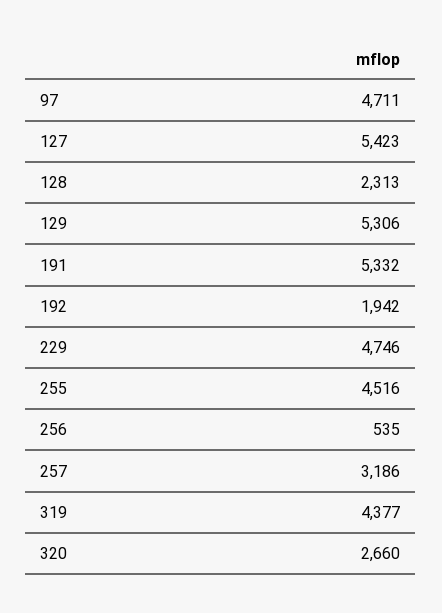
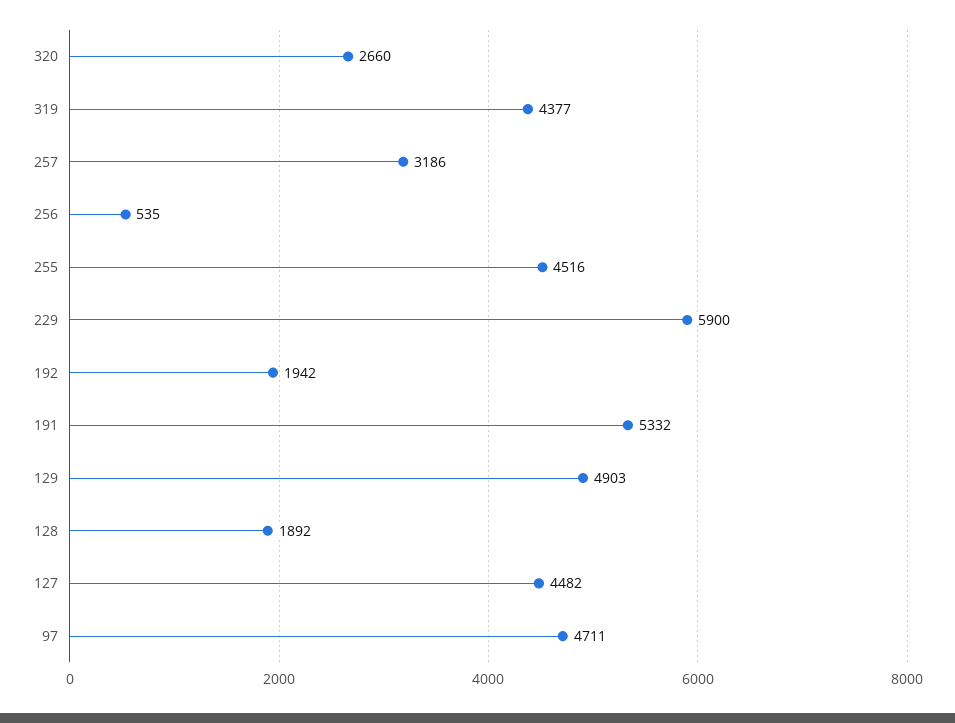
127: 5423 -> 4482
128: 2313 -> 1892
129: 5306 -> 4903
229: 4746 -> 5900

